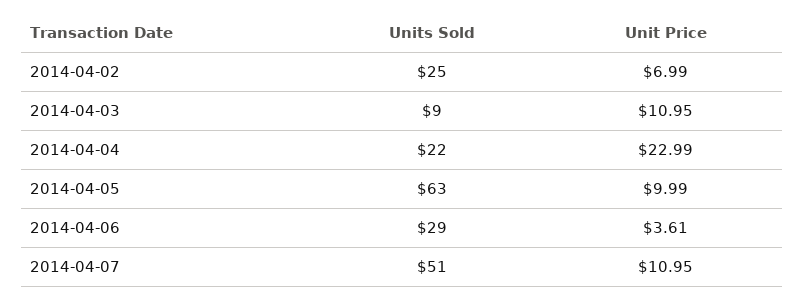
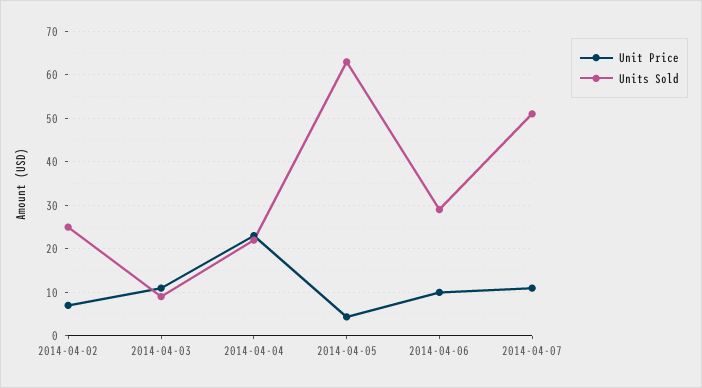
Unit Price, 2014-04-05: 9.99 -> 4
Unit Price, 2014-04-06: 3.61 -> 10

